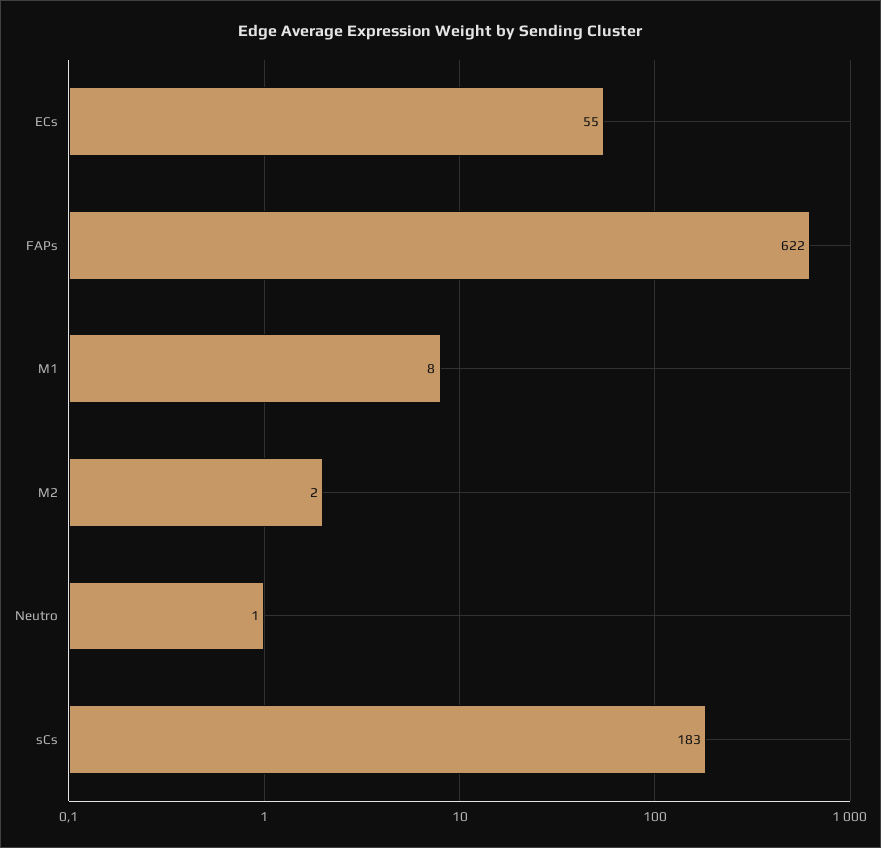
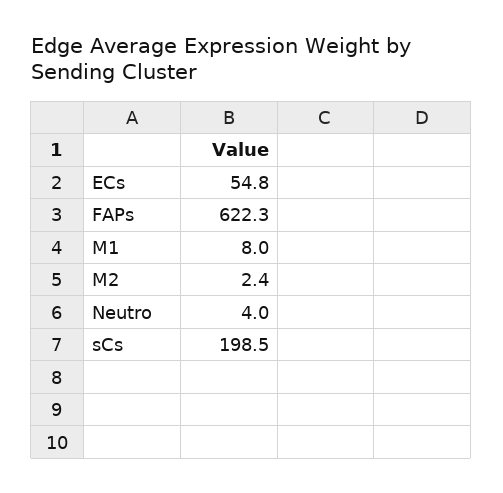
Neutro: 1 -> 4
sCs: 183 -> 198.5

